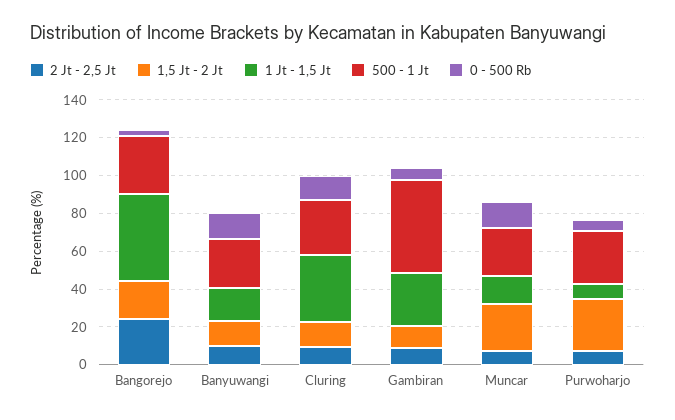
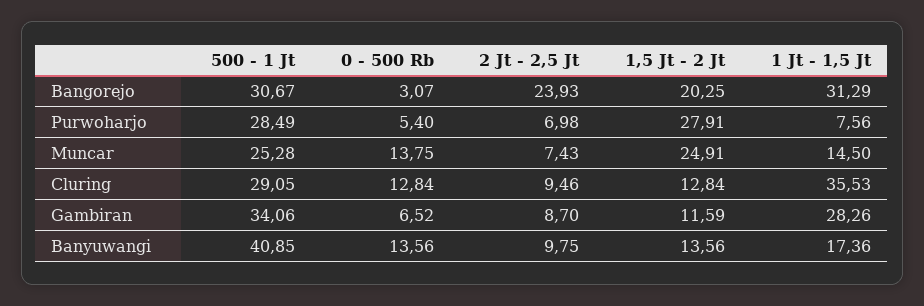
1 Jt - 1,5 Jt, Bangorejo: 45 -> 31.29
500 - 1 Jt, Banyuwangi: 25 -> 40.85
500 - 1 Jt, Gambiran: 50 -> 34.06

